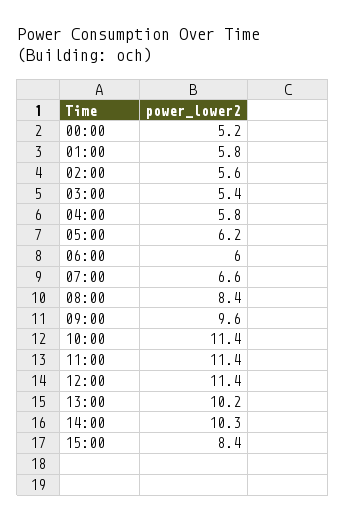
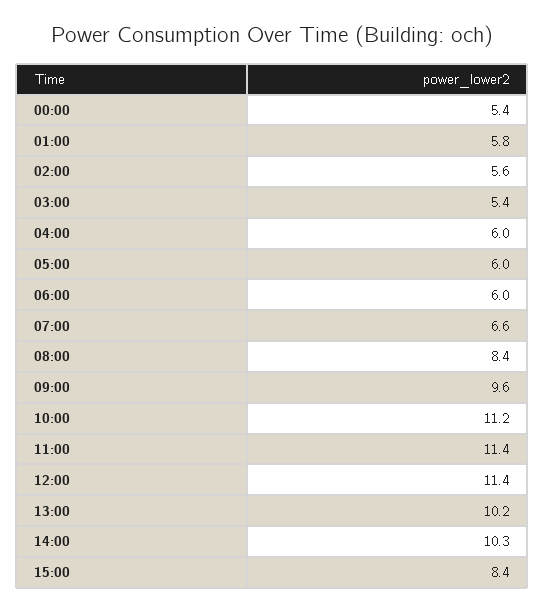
00:00: 5.2 -> 5.4
04:00: 5.8 -> 6
05:00: 6.2 -> 6
10:00: 11.4 -> 11.2

